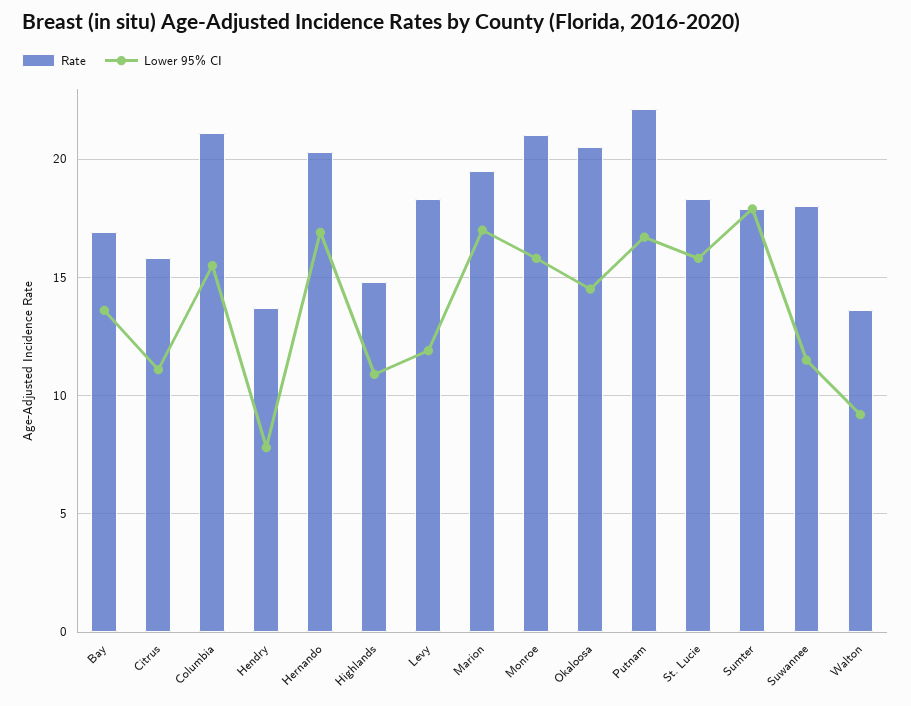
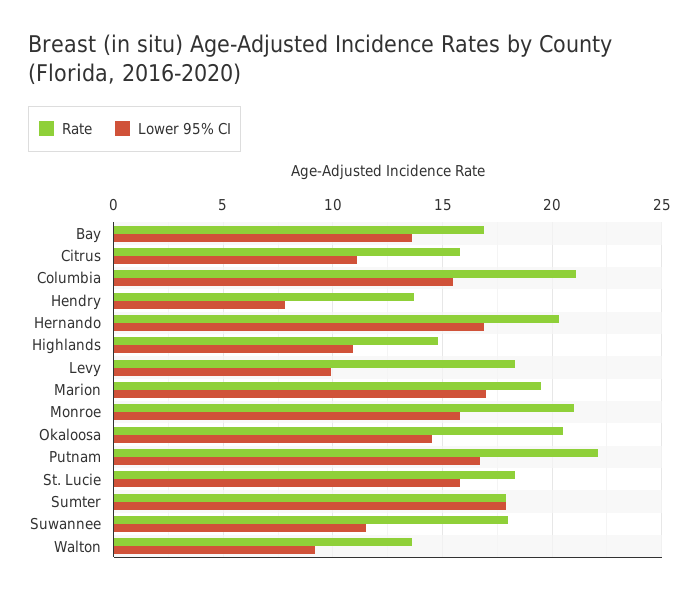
Lower 95% CI, Levy: 12 -> 10

